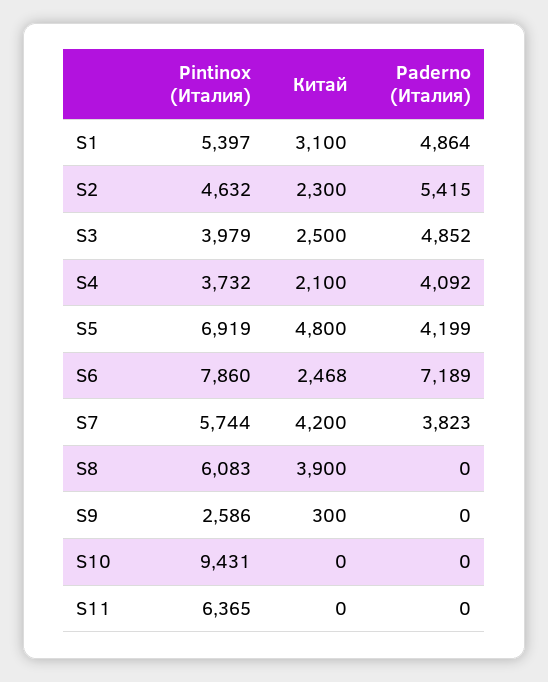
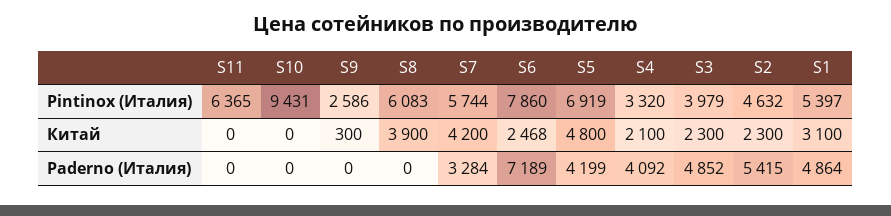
Китай, S3: 2500 -> 2300
Pintinox (Италия), S4: 3732 -> 3320
Paderno (Италия), S7: 3823 -> 3284

